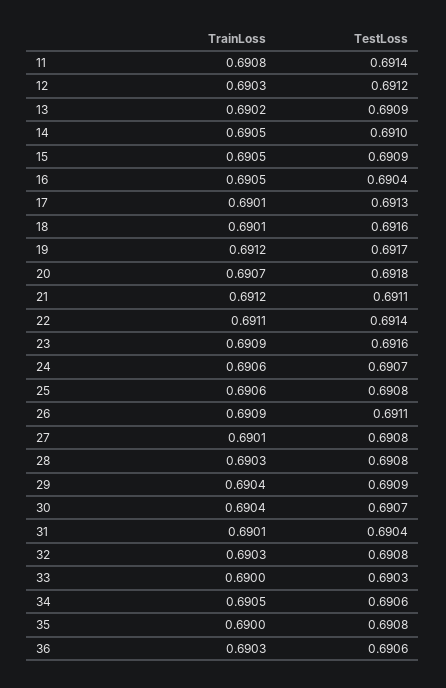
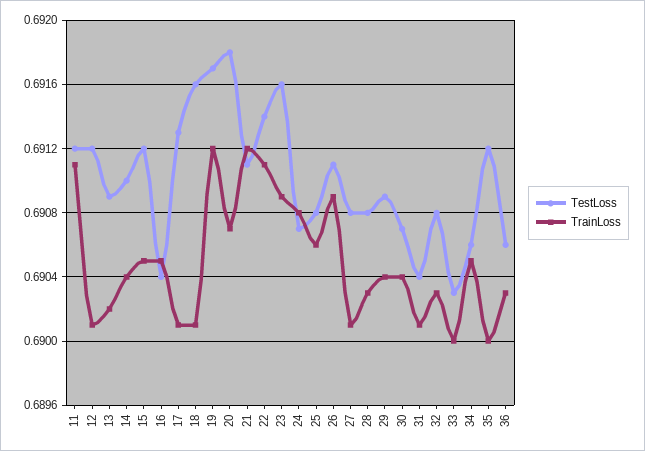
TrainLoss, 11: 0.6908 -> 0.6911
TestLoss, 11: 0.6914 -> 0.6912
TrainLoss, 12: 0.6903 -> 0.6901
TrainLoss, 14: 0.6905 -> 0.6904
TestLoss, 15: 0.6909 -> 0.6912
TrainLoss, 24: 0.6906 -> 0.6908
TestLoss, 35: 0.6908 -> 0.6912

